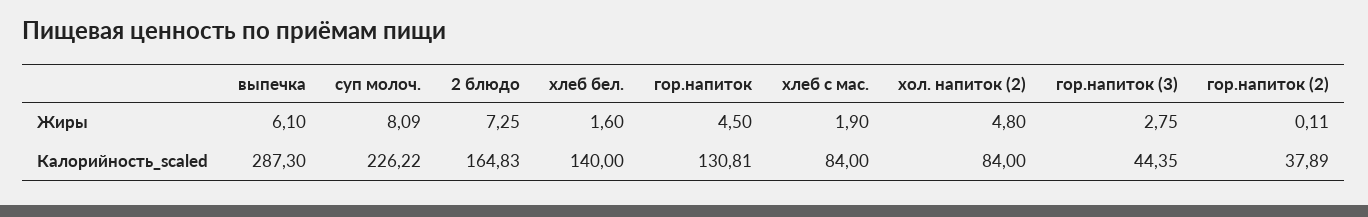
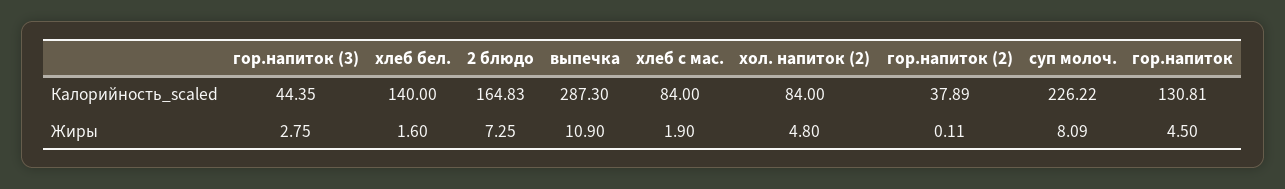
выпечка, Жиры: 6.1 -> 10.9

